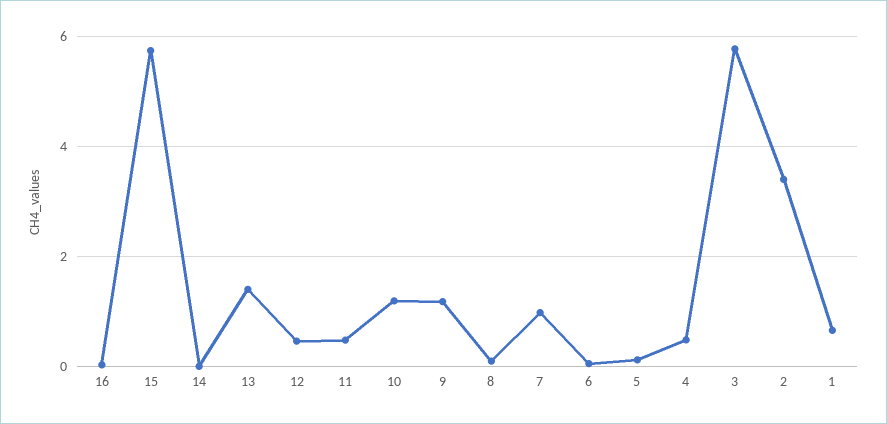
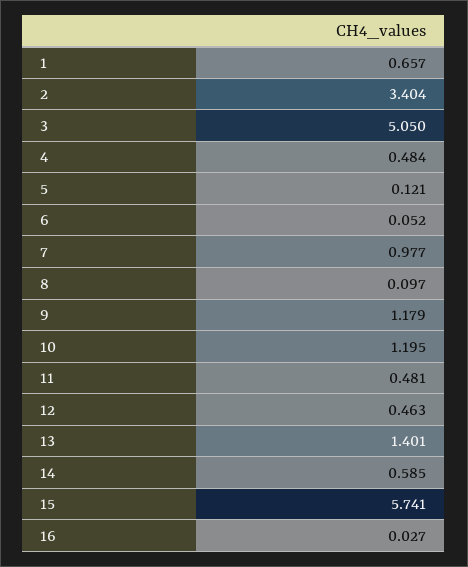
14: 0 -> 0.585
3: 5.8 -> 5.05

